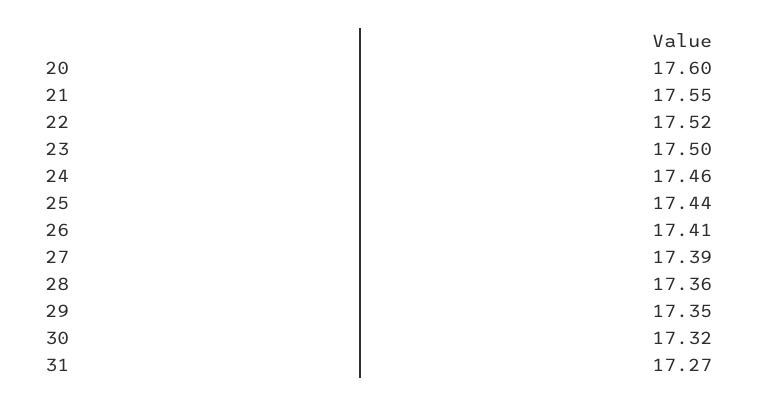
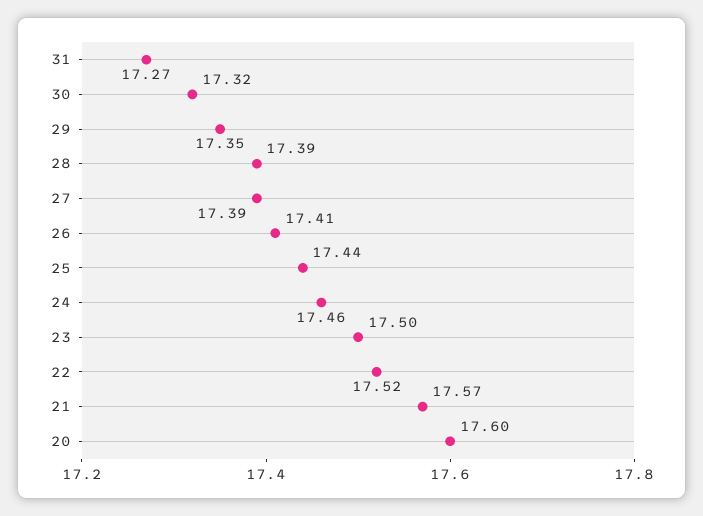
21: 17.55 -> 17.57
28: 17.36 -> 17.39

